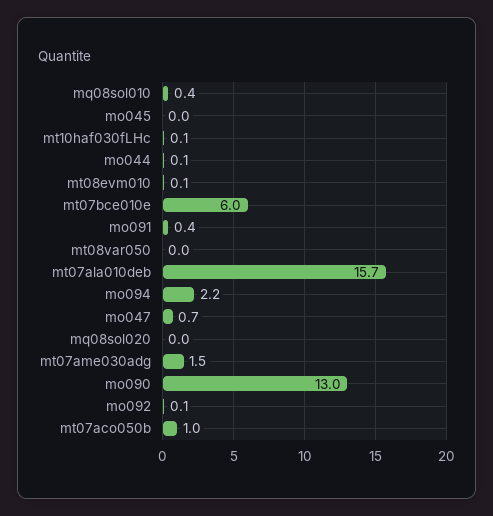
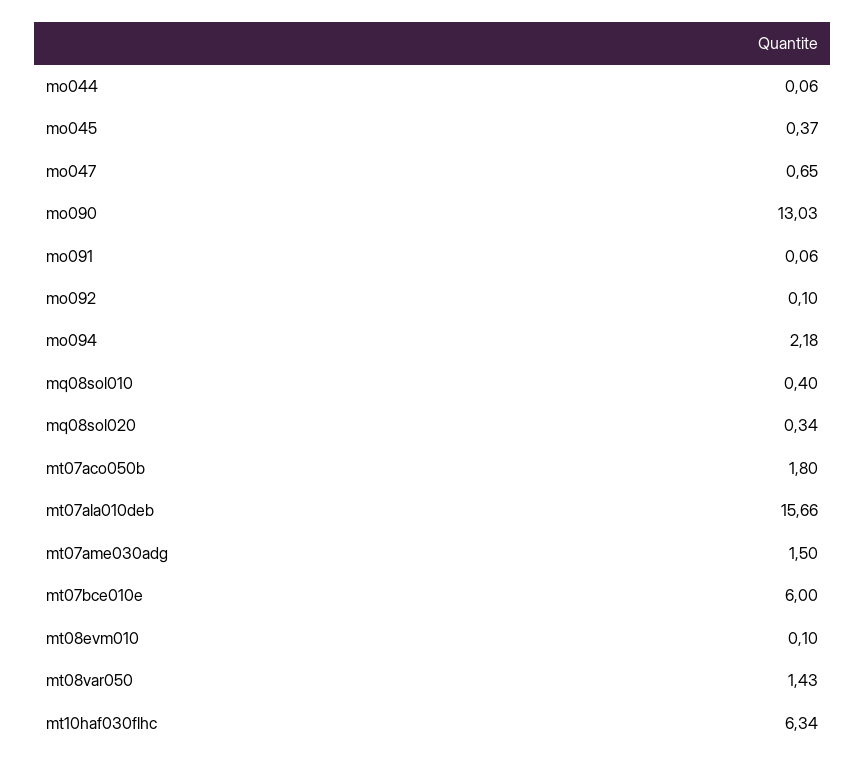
mo045: 0 -> 0.37
mt10haf030fLHc: 0.1 -> 6.34
mo091: 0.4 -> 0.06
mt08var050: 0 -> 1.43
mq08sol020: 0 -> 0.34
mt07aco050b: 1 -> 1.8

